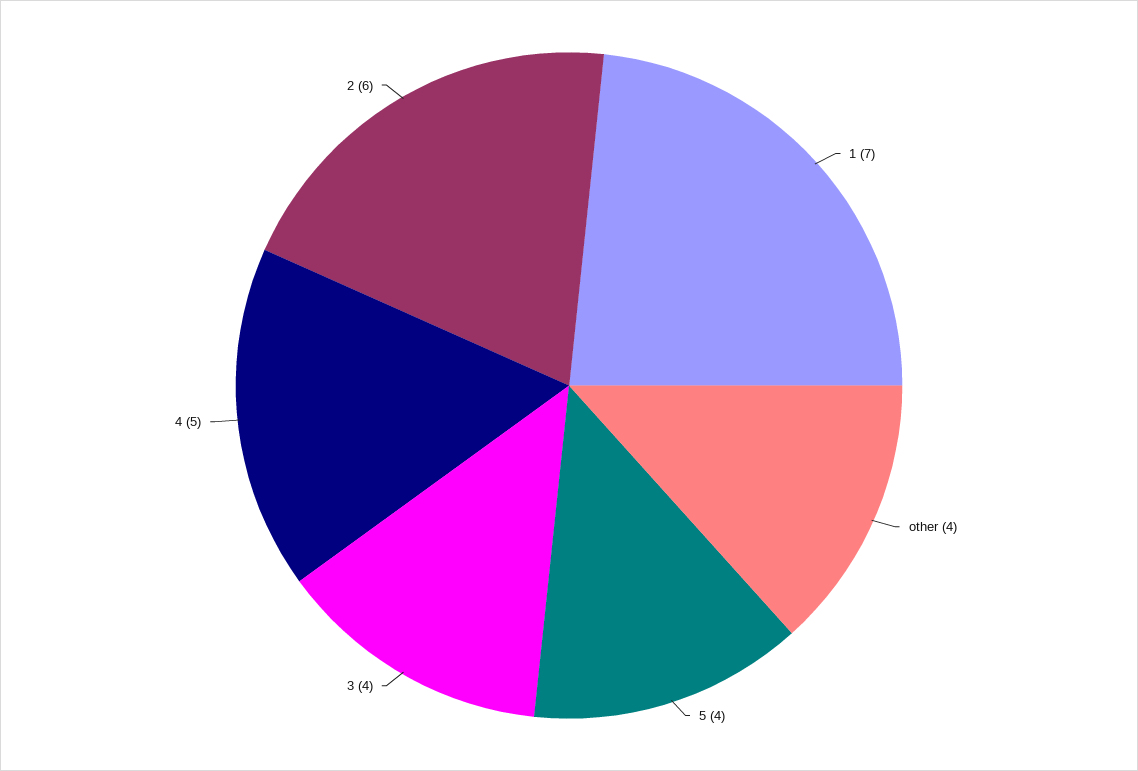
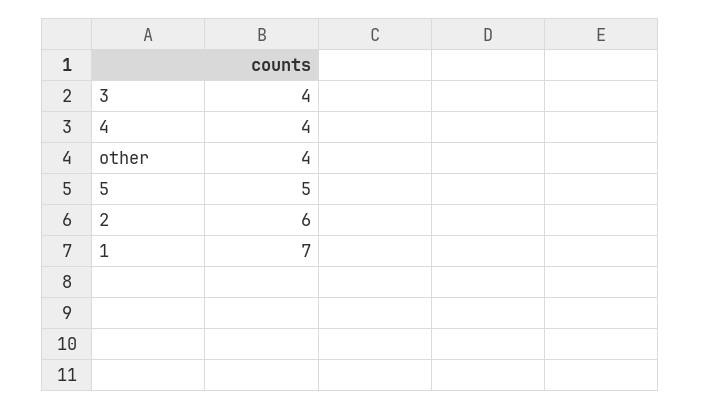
5: 4 -> 5
4: 5 -> 4

